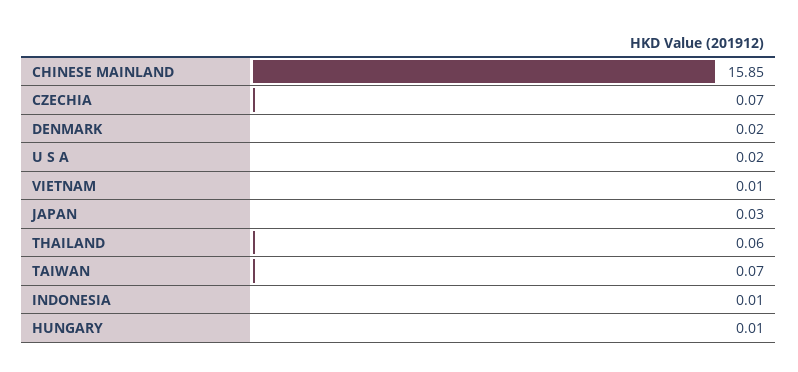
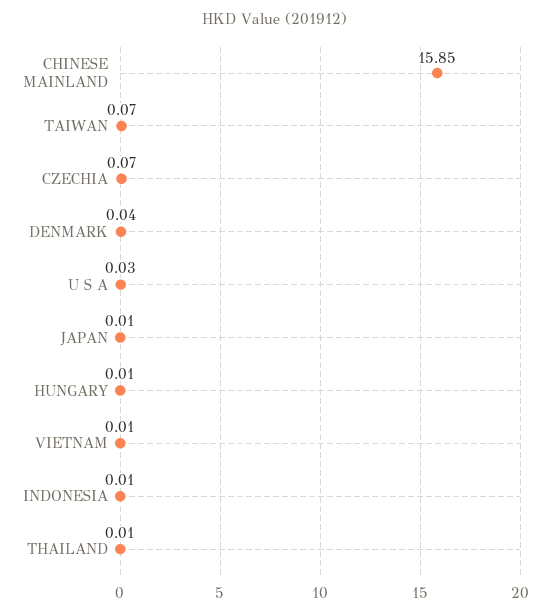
DENMARK: 0.02 -> 0.04
U S A: 0.02 -> 0.03
JAPAN: 0.03 -> 0.01
THAILAND: 0.06 -> 0.01

